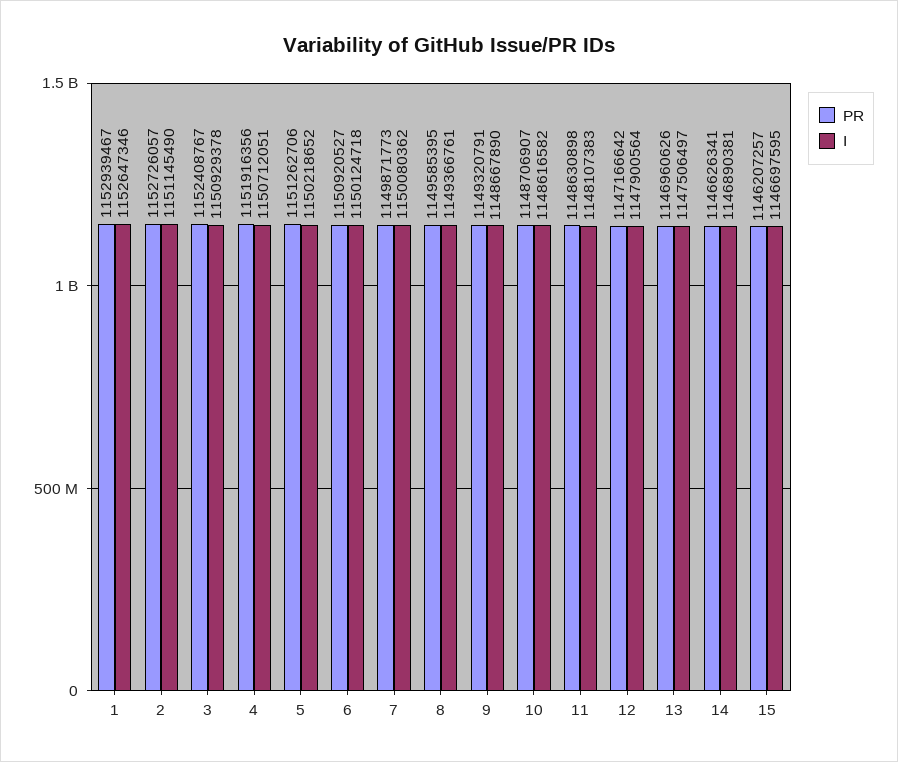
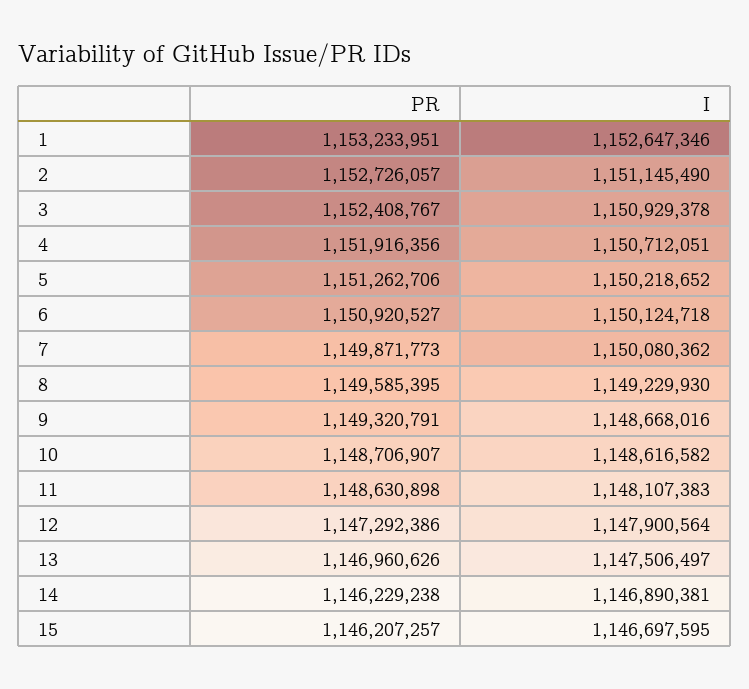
PR, 1: 1152939467 -> 1153233951
I, 8: 1149366761 -> 1149229930
I, 9: 1148667890 -> 1148668016
PR, 12: 1147166642 -> 1147292386
PR, 14: 1146626341 -> 1146229238

